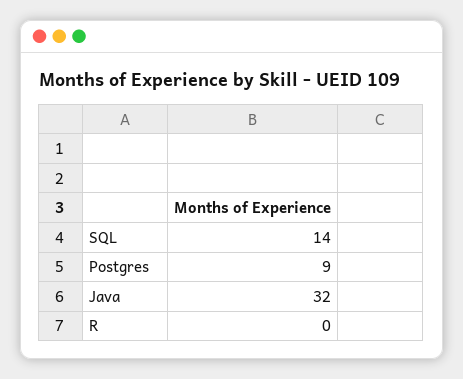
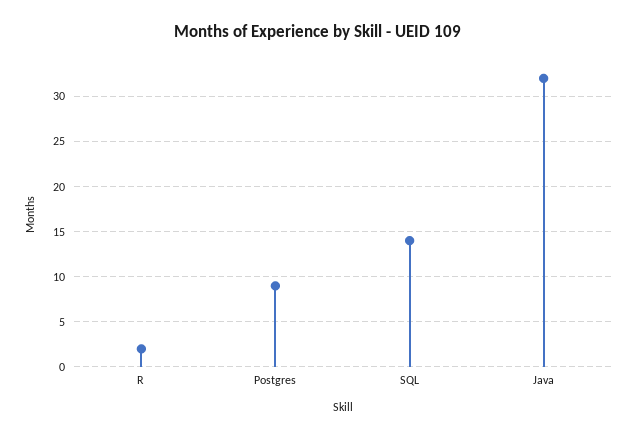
R: 0 -> 2

